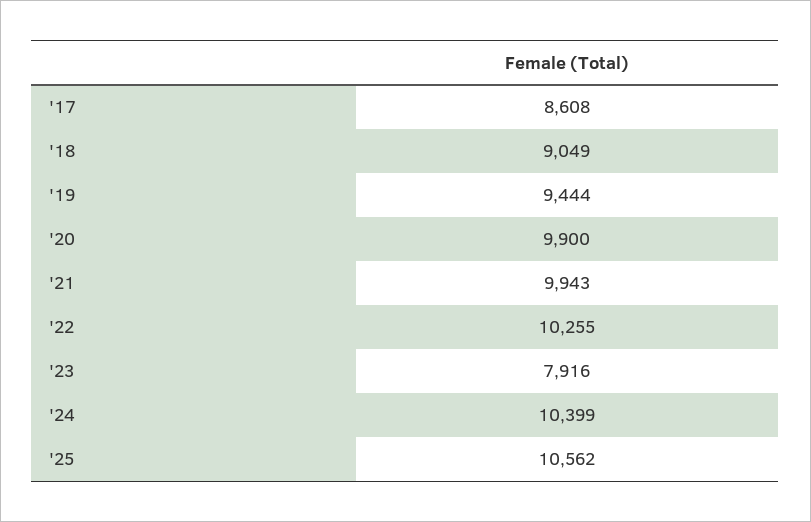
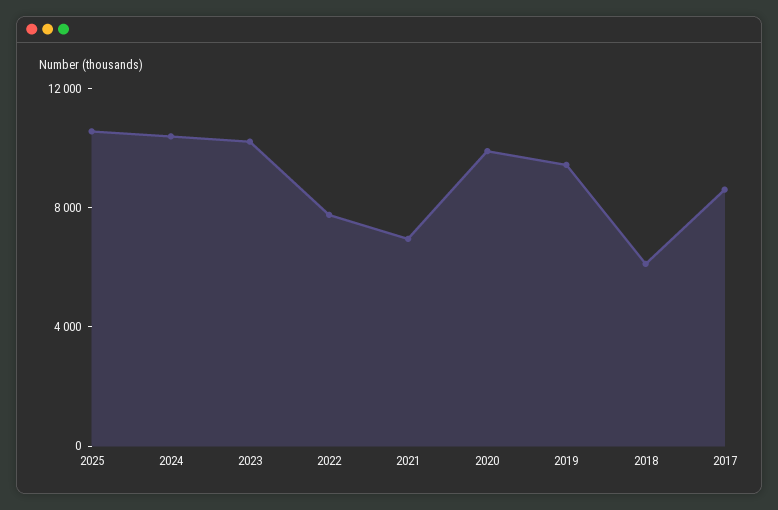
'18: 9049 -> 6000
'21: 9943 -> 7000
'22: 10255 -> 8000
'23: 7916 -> 10000

